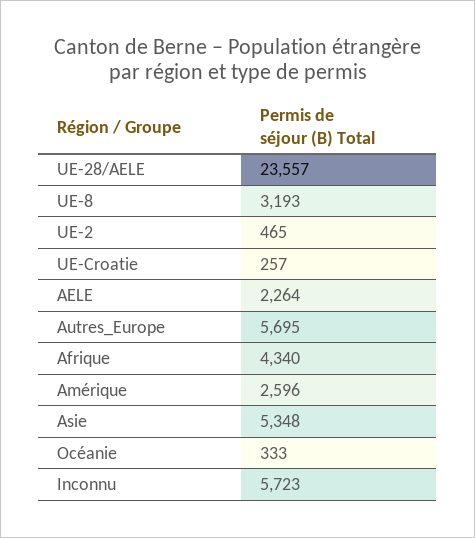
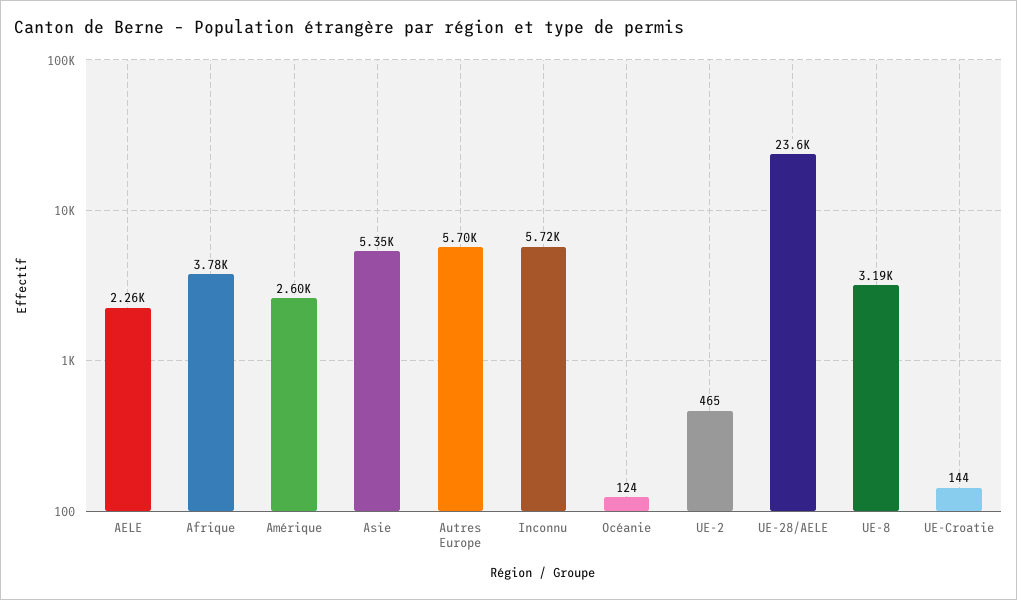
UE-Croatie: 257 -> 144
Afrique: 4340 -> 3780
Océanie: 333 -> 124

